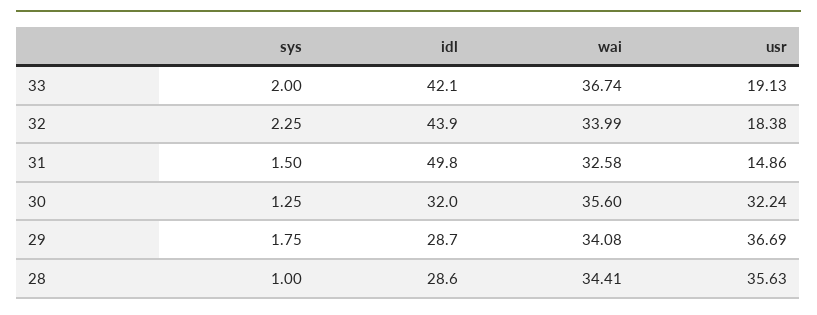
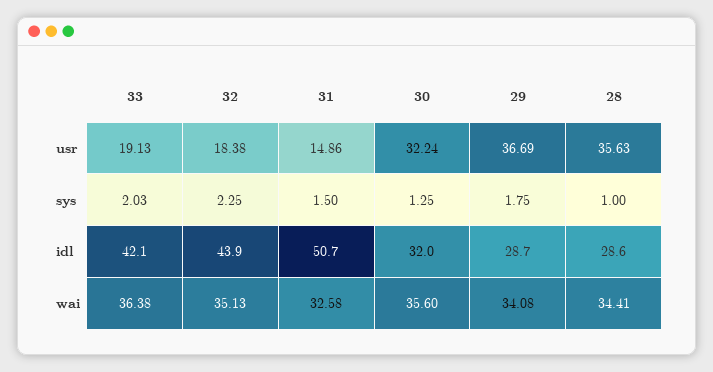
sys, 33: 2 -> 2.03
wai, 33: 36.74 -> 36.38
wai, 32: 33.99 -> 35.13
idl, 31: 49.8 -> 50.7

